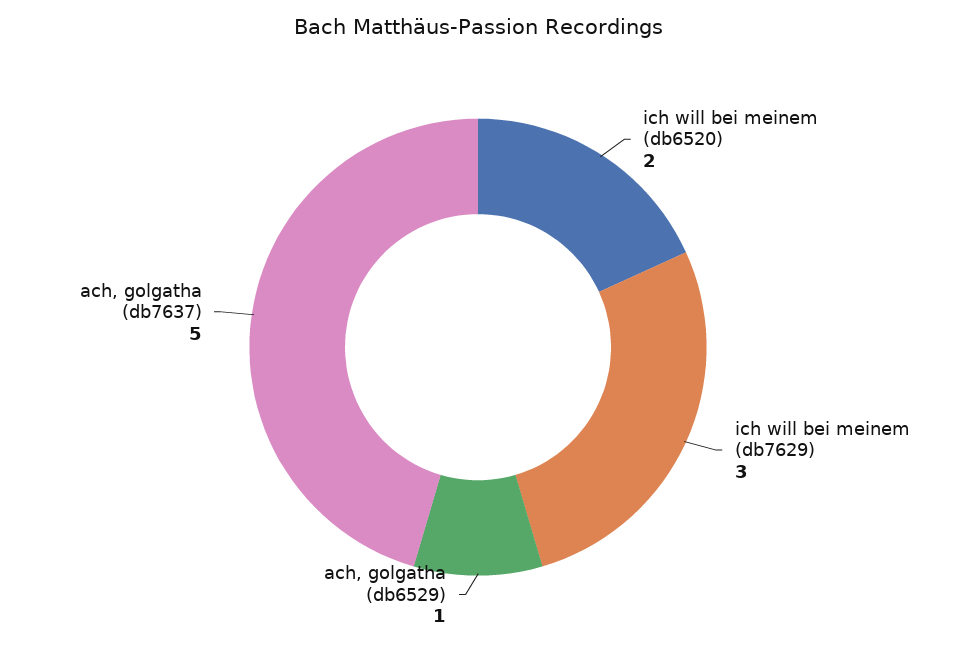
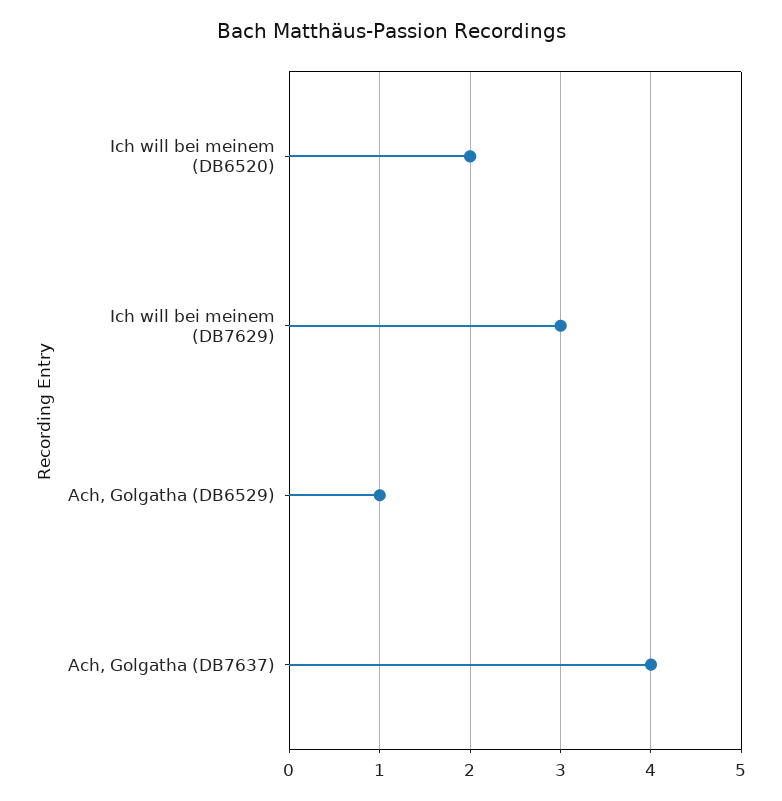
ach, golgatha (db7637): 5 -> 4

